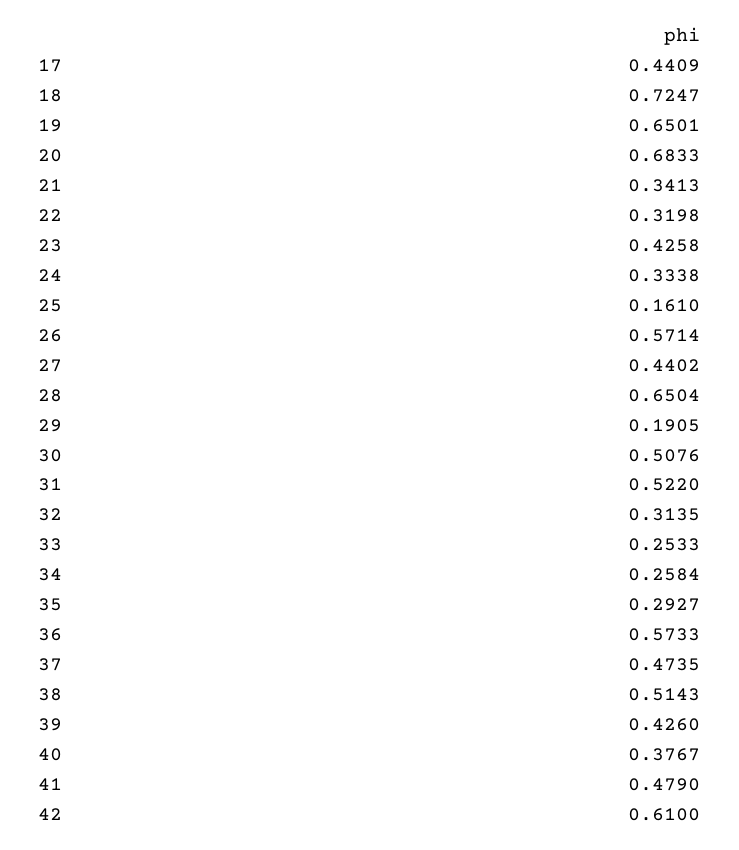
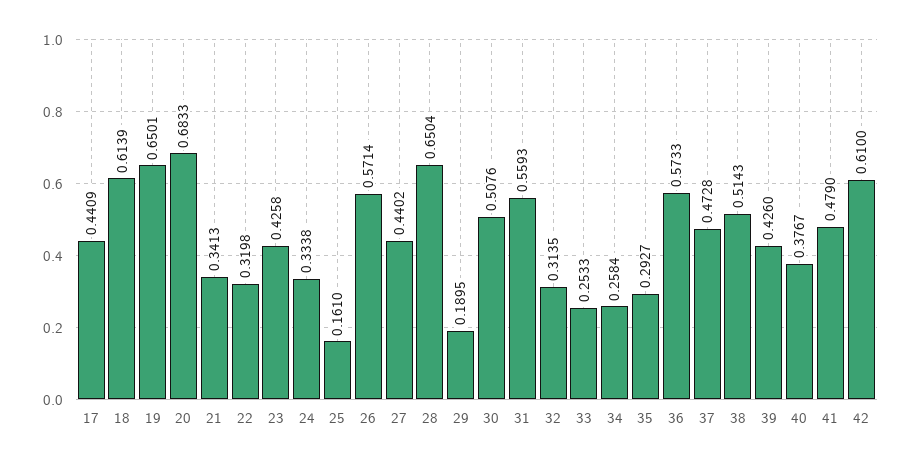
18: 0.7247 -> 0.6139
29: 0.1905 -> 0.1895
31: 0.522 -> 0.5593
37: 0.4735 -> 0.4728

